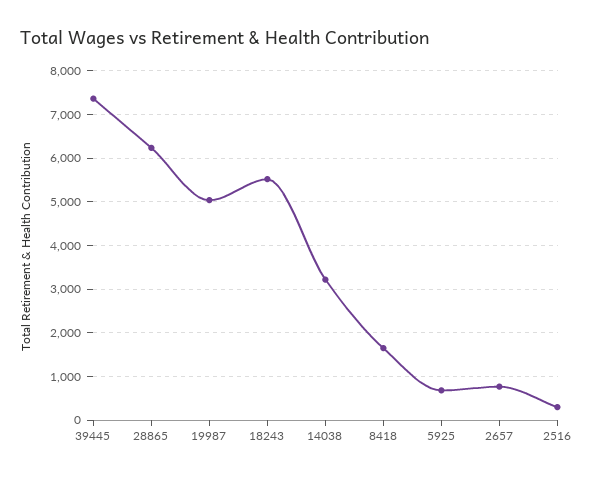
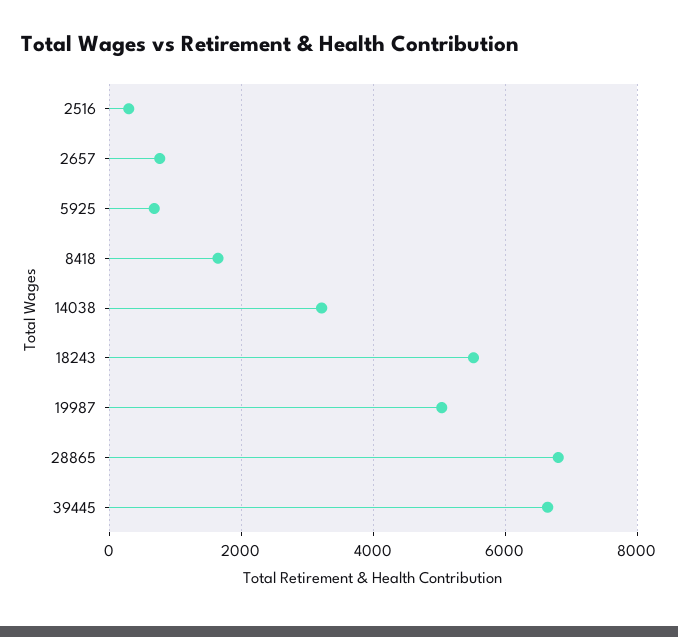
39445: 7400 -> 6600
28865: 6200 -> 6800

